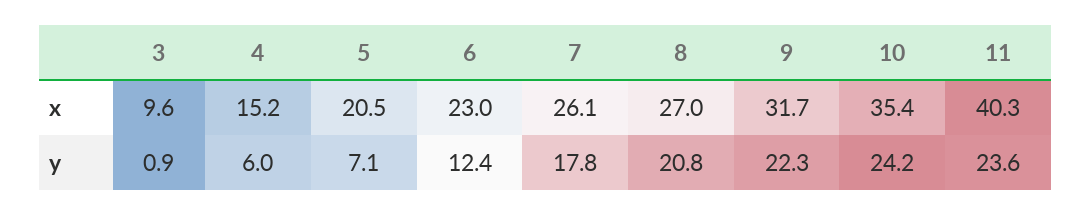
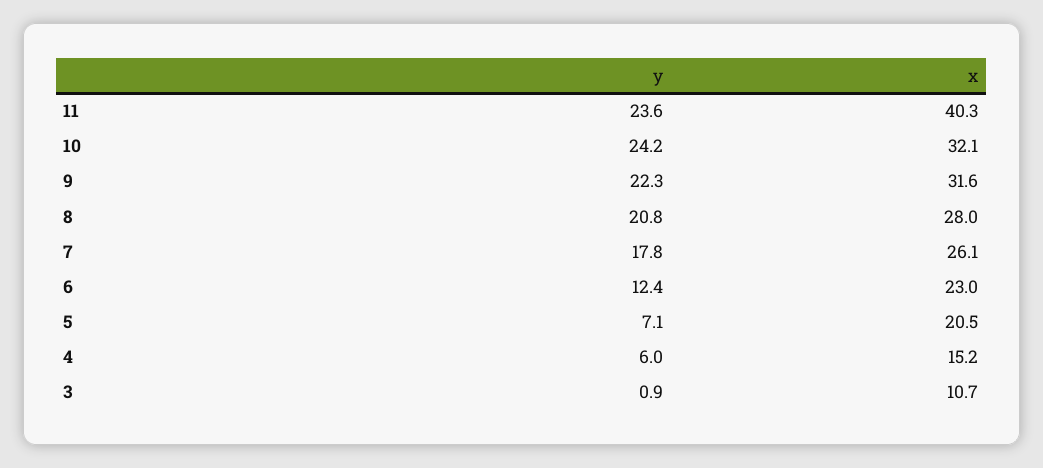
3, x: 9.6 -> 10.7
8, x: 27 -> 28
9, x: 31.7 -> 31.6
10, x: 35.4 -> 32.1

